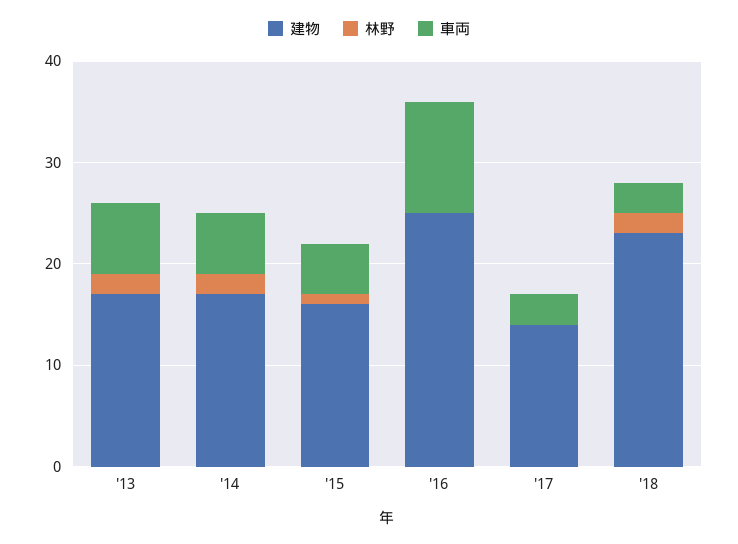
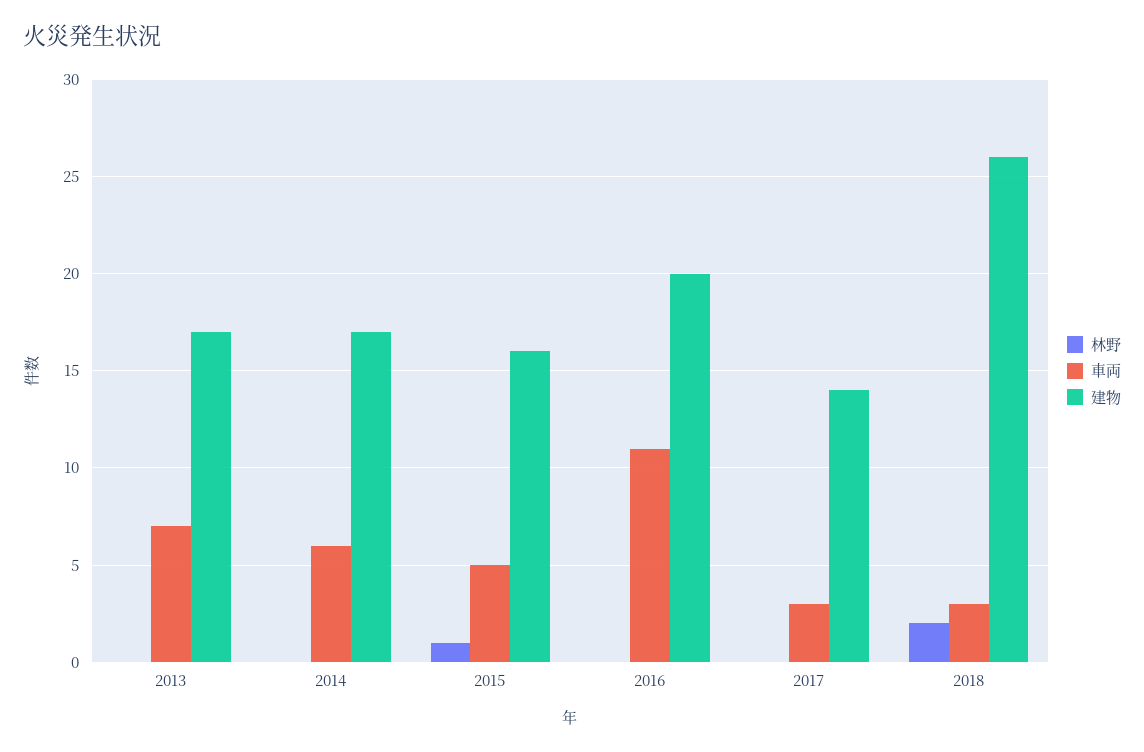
林野, '13: 2 -> 0
林野, '14: 2 -> 0
建物, '16: 25 -> 20
建物, '18: 23 -> 26

